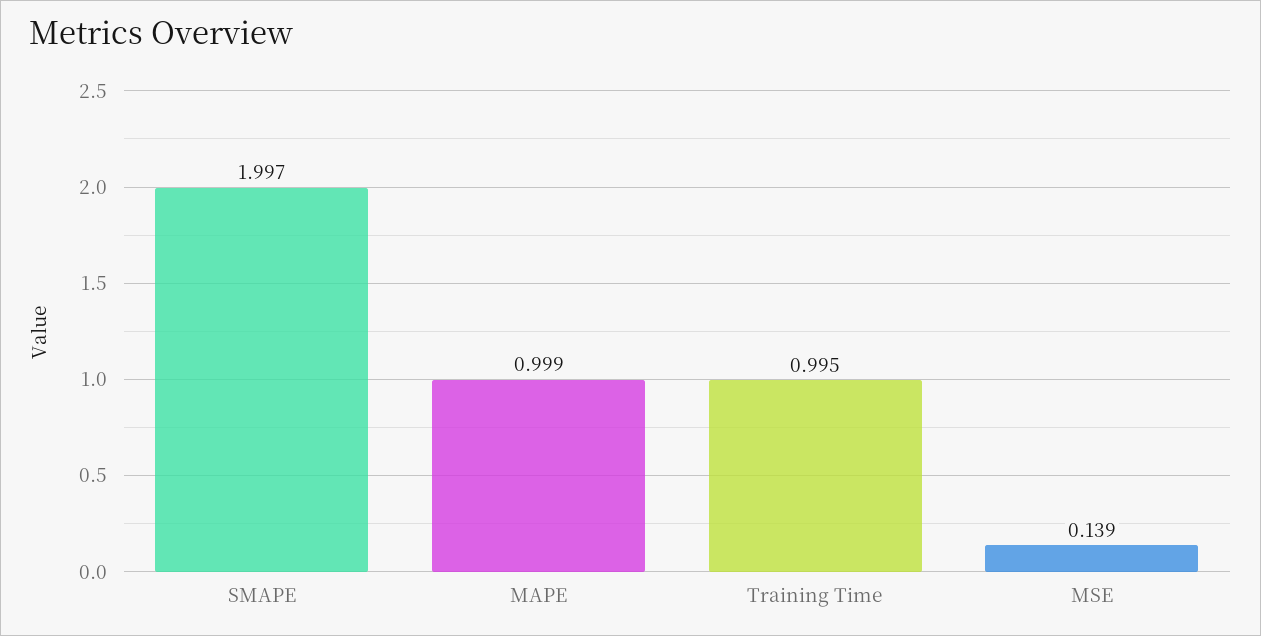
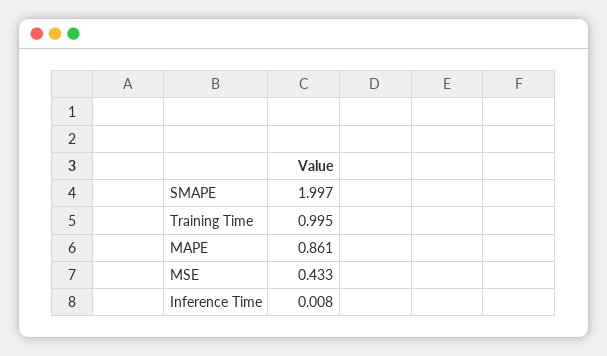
MAPE: 0.999 -> 0.861
MSE: 0.139 -> 0.433
Inference Time: none -> 0.008

